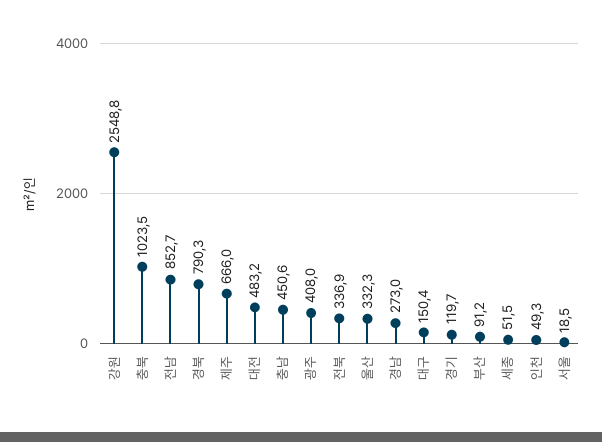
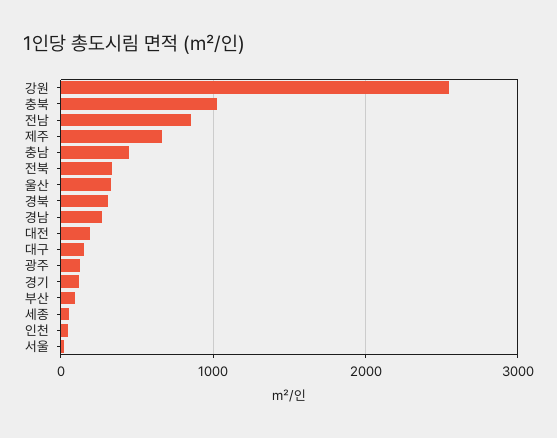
경북: 790.3 -> 300
대전: 483.2 -> 200
광주: 408 -> 100

